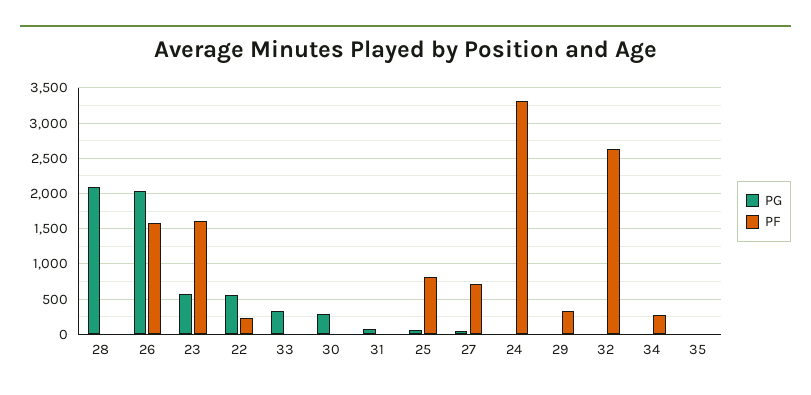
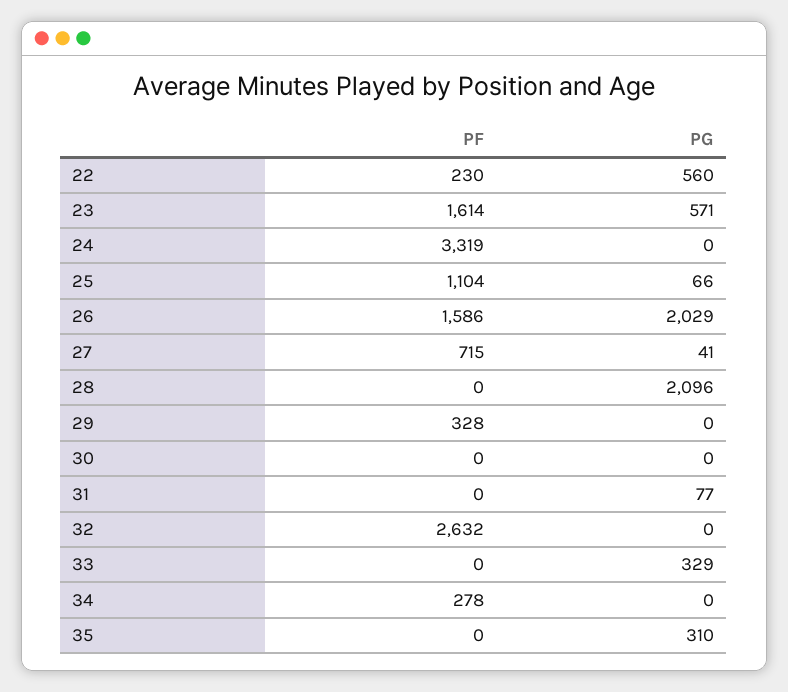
PG, 30: 300 -> 0
PF, 25: 800 -> 1104
PG, 35: 0 -> 310

